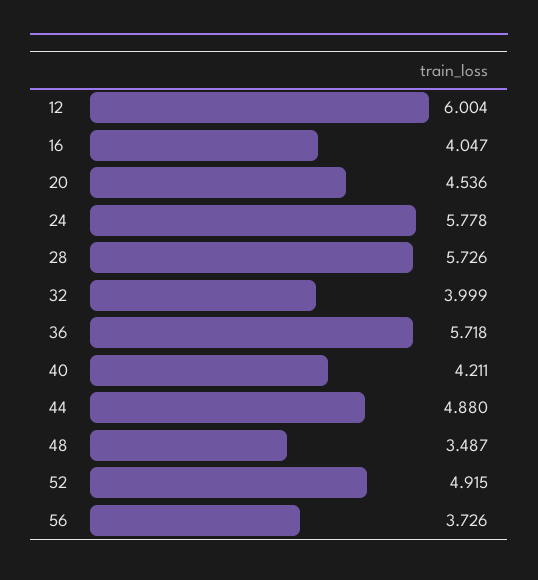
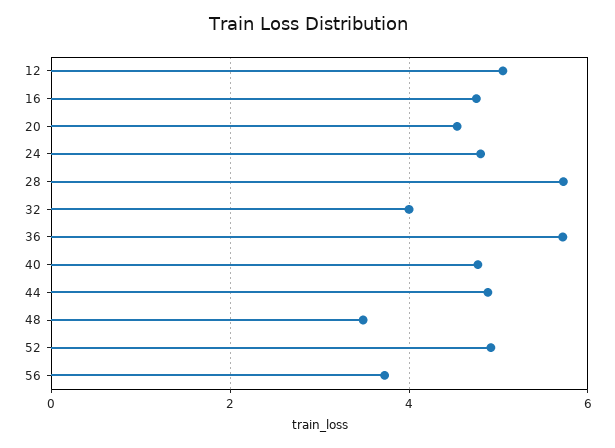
12: 6.004 -> 5
16: 4.047 -> 4.8
24: 5.778 -> 4.8
40: 4.211 -> 4.8

